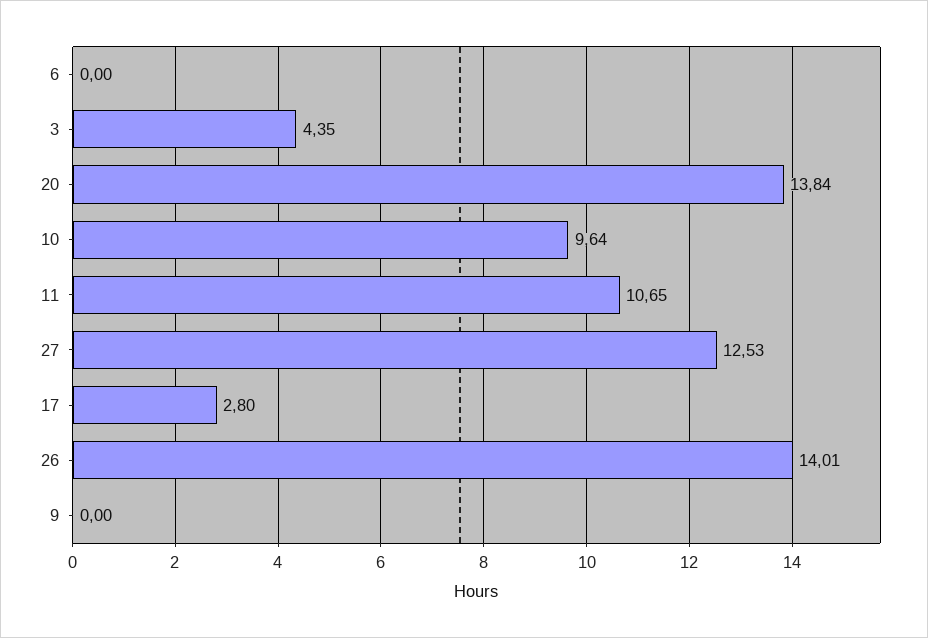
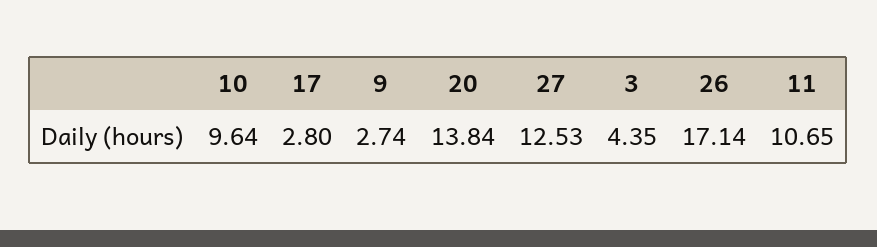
6: 0 -> none
26: 14.01 -> 17.14
9: 0 -> 2.74

